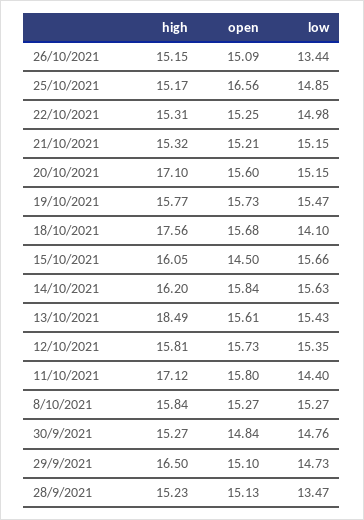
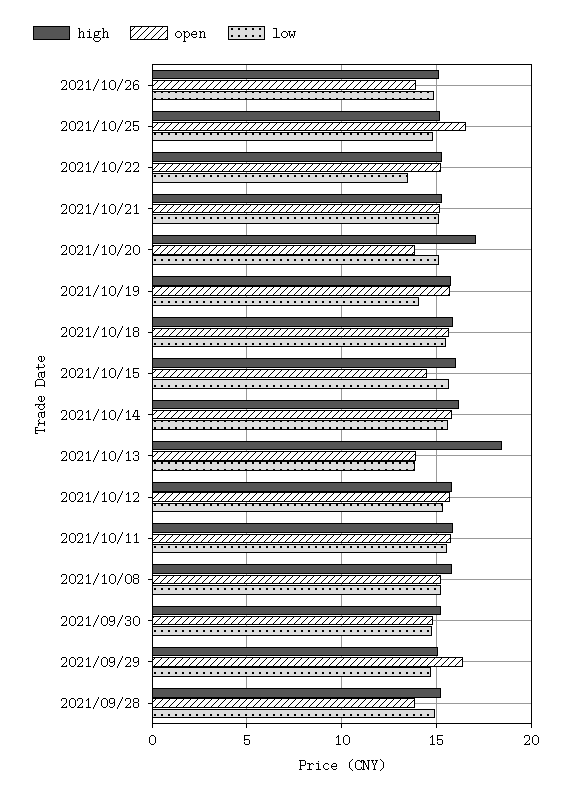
open, 26/10/2021: 15.09 -> 14
low, 26/10/2021: 13.44 -> 15
low, 22/10/2021: 14.98 -> 13.5
open, 20/10/2021: 15.6 -> 14
low, 19/10/2021: 15.47 -> 14
high, 18/10/2021: 17.56 -> 16
low, 18/10/2021: 14.1 -> 15.5
open, 13/10/2021: 15.61 -> 14
low, 13/10/2021: 15.43 -> 14
high, 11/10/2021: 17.12 -> 16
low, 11/10/2021: 14.4 -> 15.5
high, 29/9/2021: 16.5 -> 15
open, 29/9/2021: 15.1 -> 16.5
open, 28/9/2021: 15.13 -> 14
low, 28/9/2021: 13.47 -> 15

